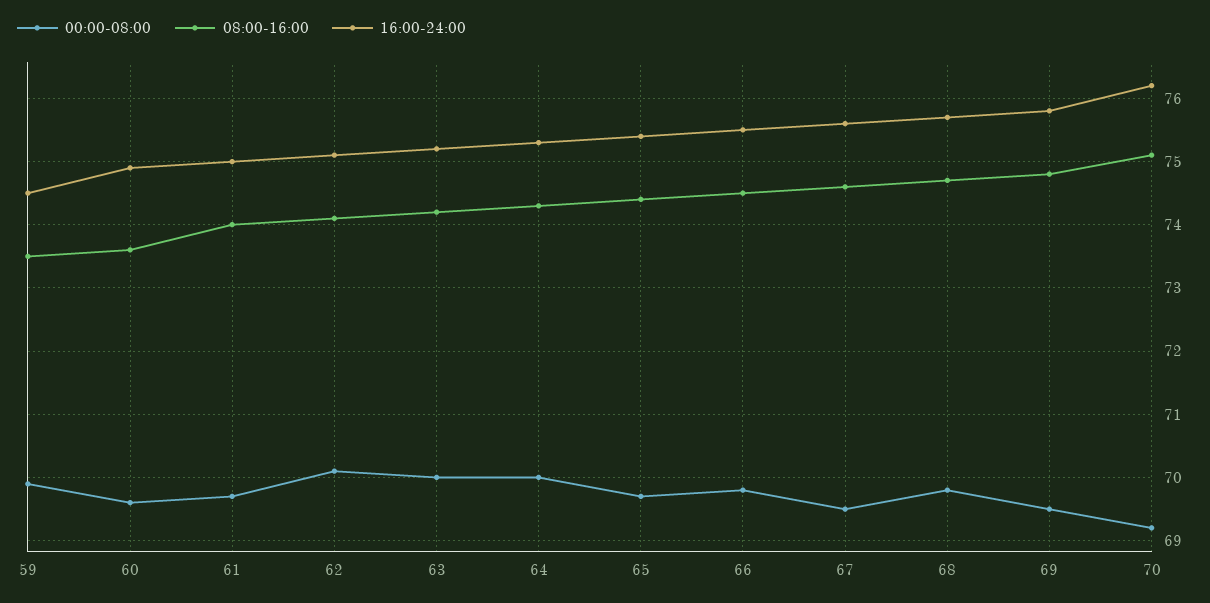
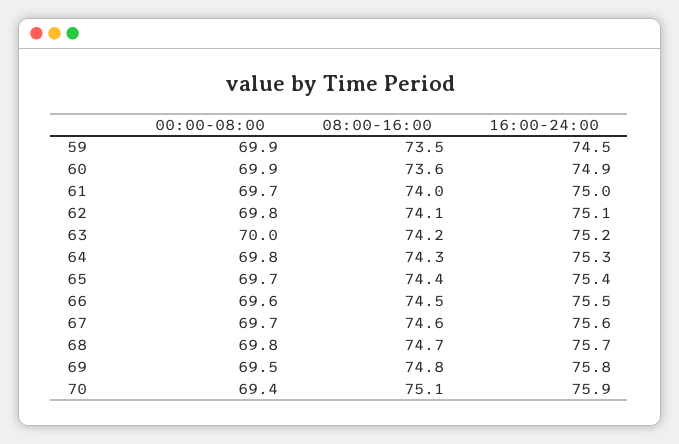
00:00-08:00, 60: 69.6 -> 69.9
00:00-08:00, 62: 70.1 -> 69.8
00:00-08:00, 64: 70 -> 69.8
00:00-08:00, 66: 69.8 -> 69.6
00:00-08:00, 67: 69.5 -> 69.7
00:00-08:00, 70: 69.2 -> 69.4
16:00-24:00, 70: 76.2 -> 75.9

